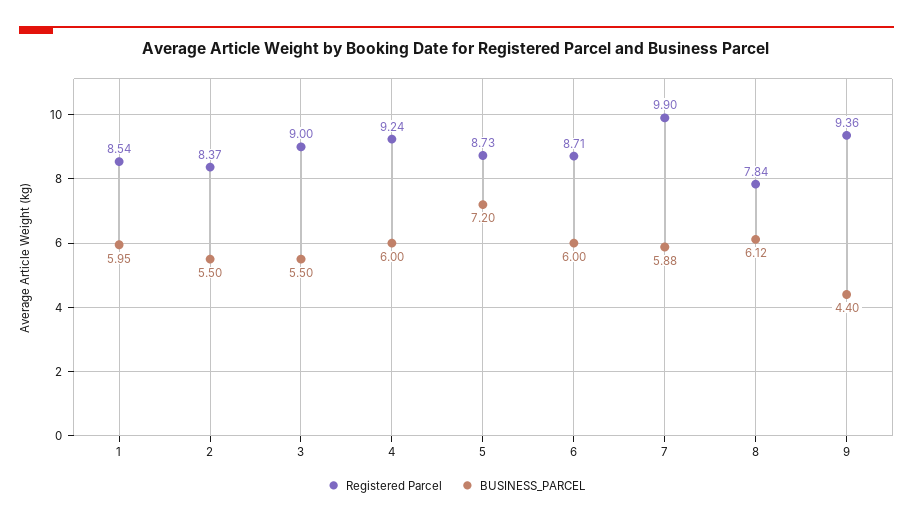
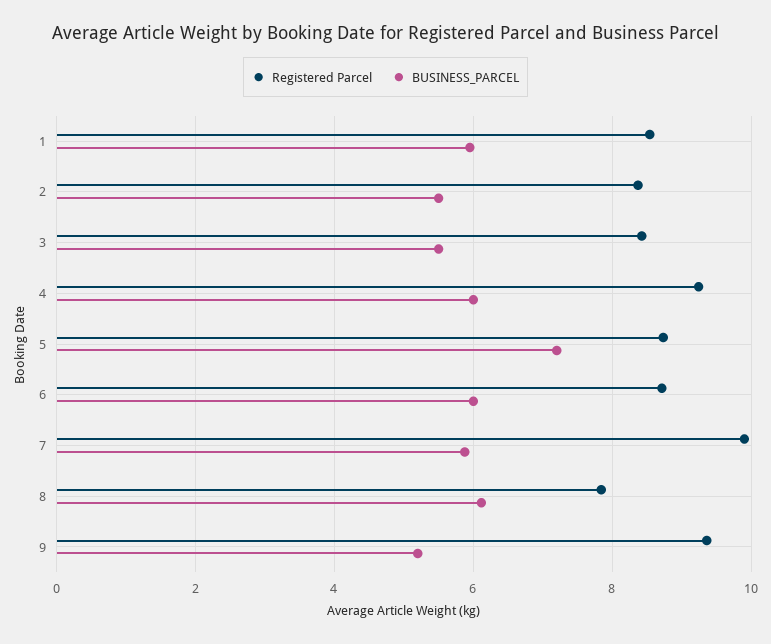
Registered Parcel, 3: 9 -> 8.4
BUSINESS_PARCEL, 9: 4.4 -> 5.2

